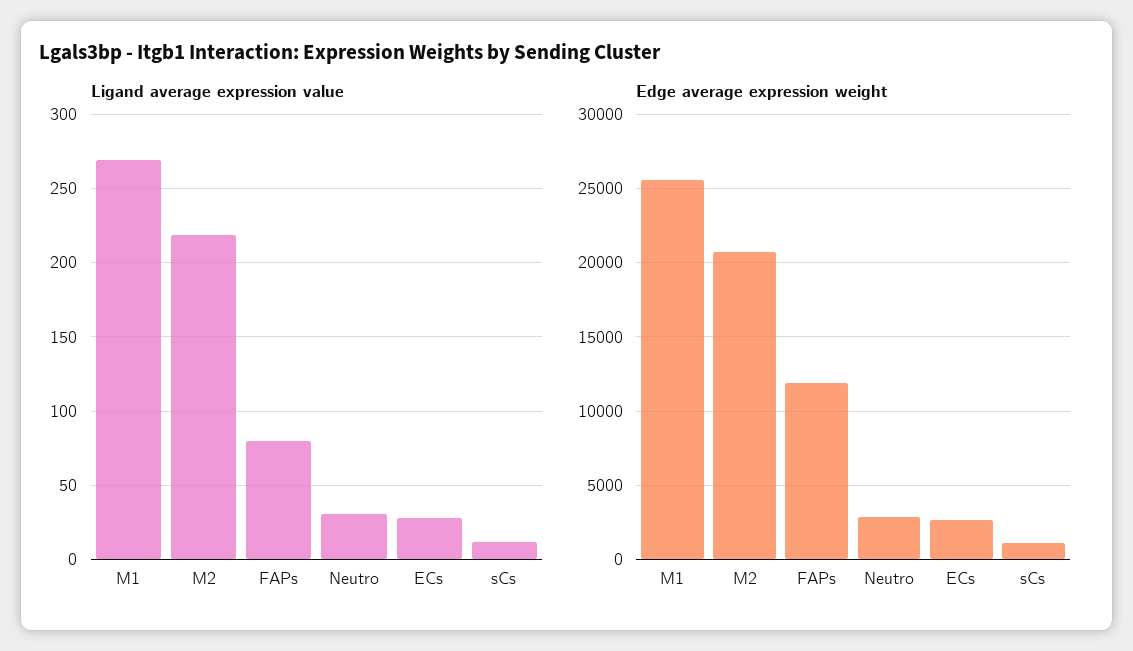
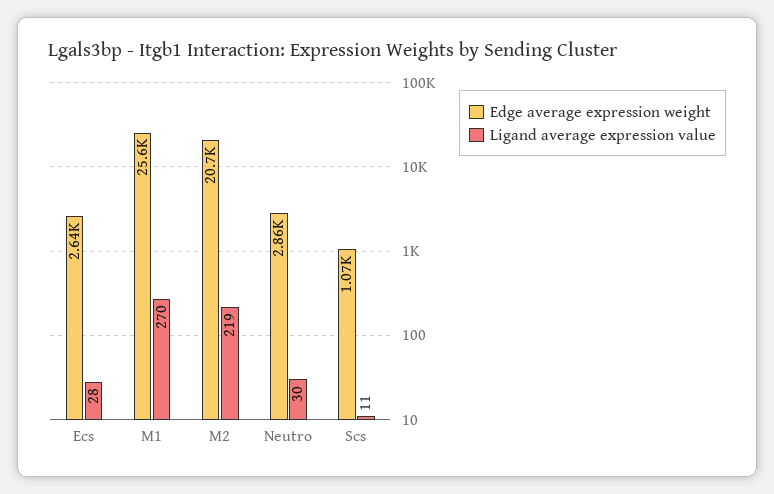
Ligand average expression value, FAPs: 80 -> none
Edge average expression weight, FAPs: 12000 -> none

